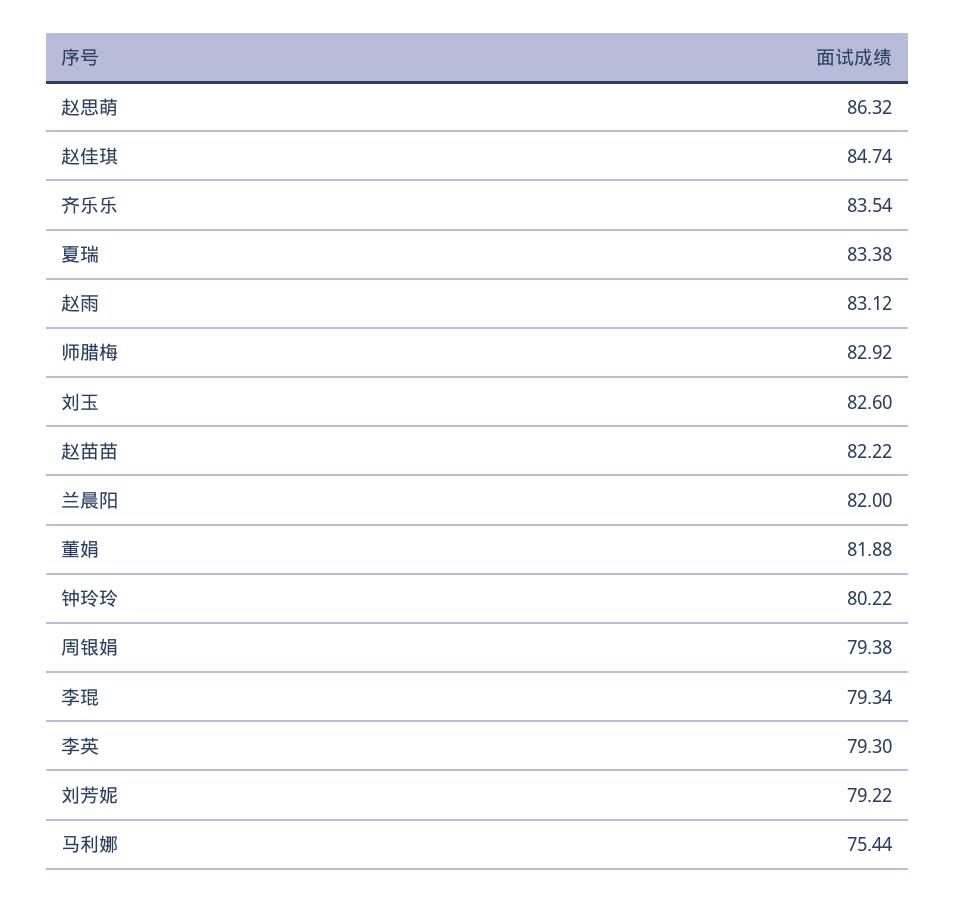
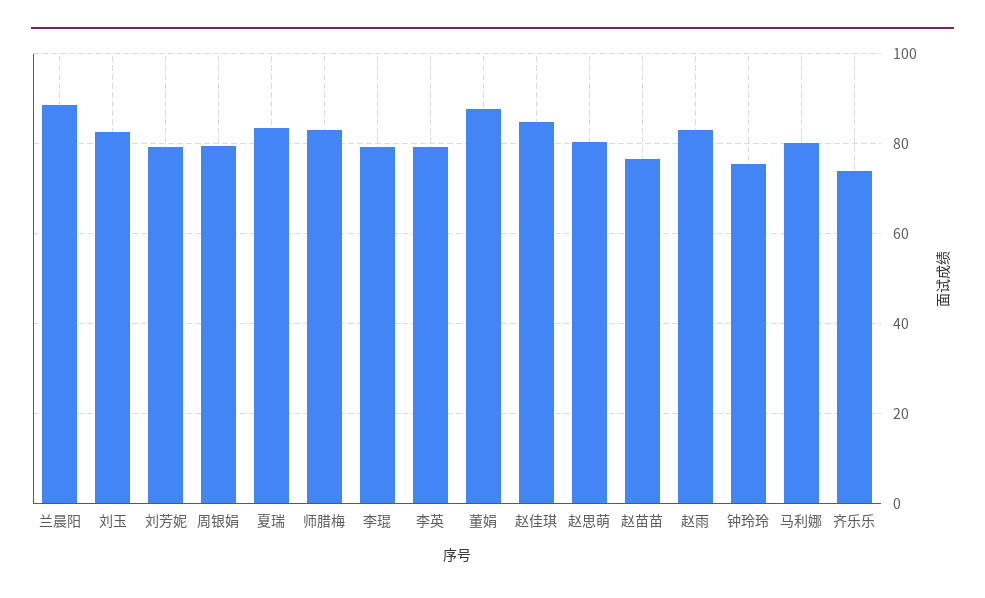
赵思萌: 86.32 -> 80
齐乐乐: 83.54 -> 74
赵苗苗: 82.22 -> 76
兰晨阳: 82 -> 88
董娟: 81.88 -> 88
钟玲玲: 80.22 -> 76
马利娜: 75.44 -> 80

